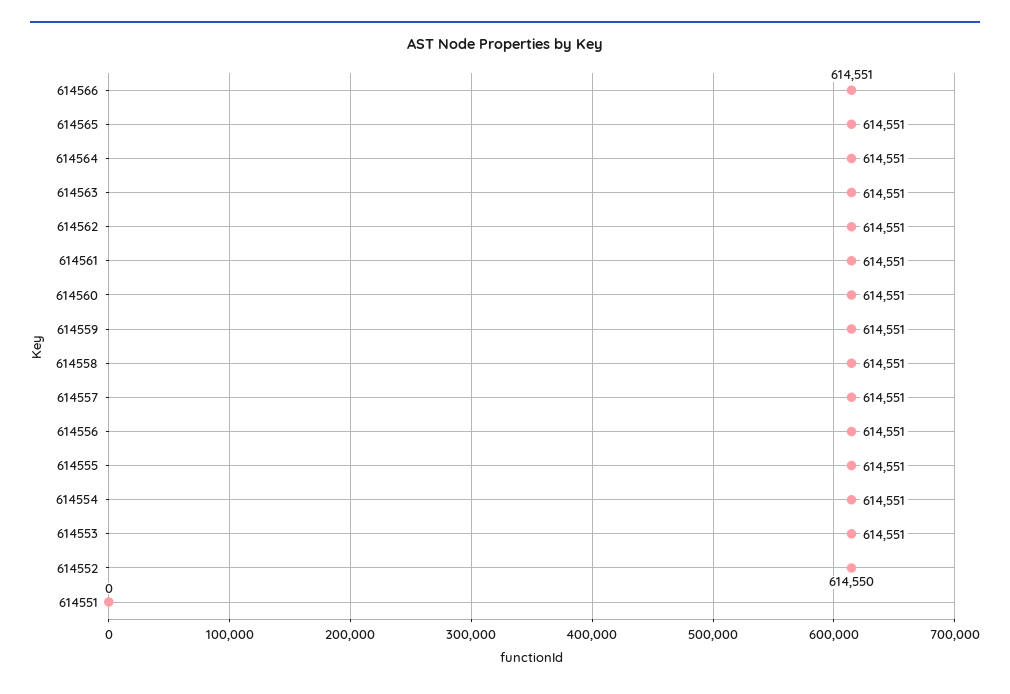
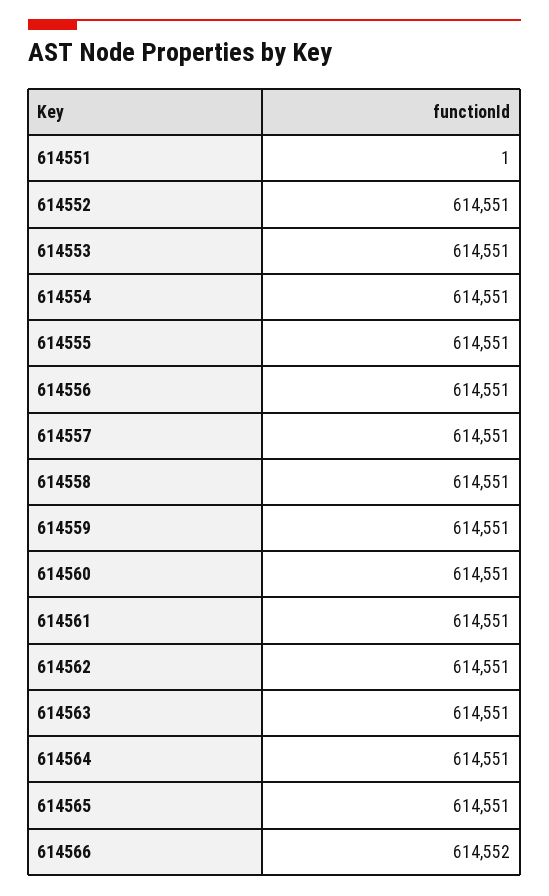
614566: 614551 -> 614552
614552: 614550 -> 614551
614551: 0 -> 1

